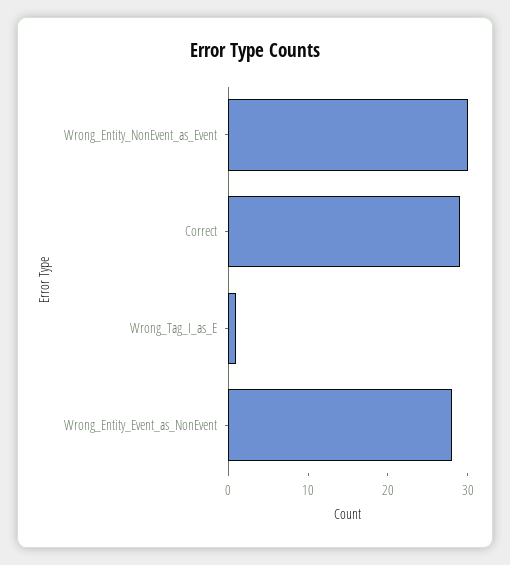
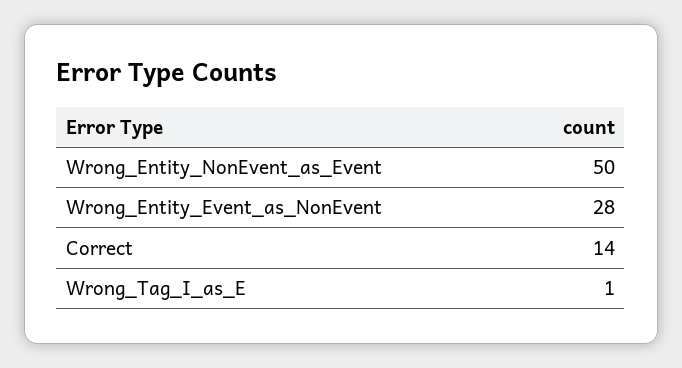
Wrong_Entity_NonEvent_as_Event: 30 -> 50
Correct: 30 -> 14

